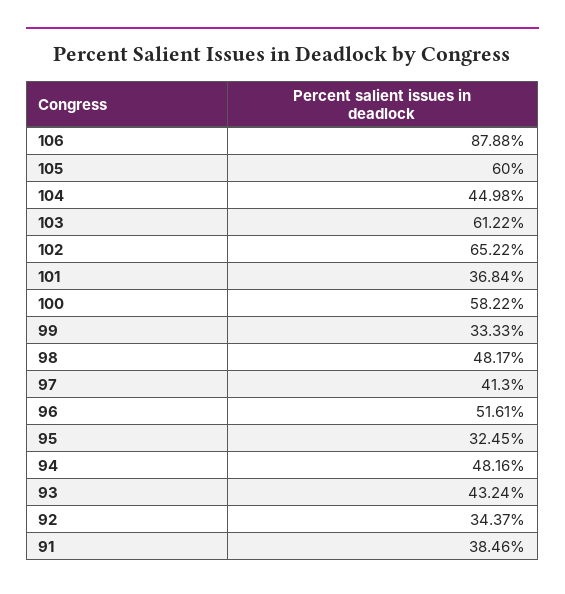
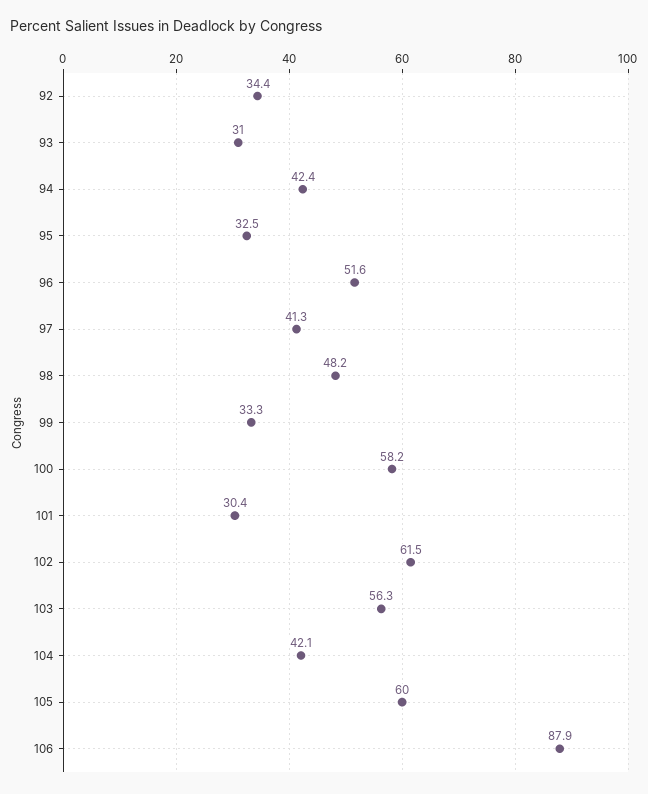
104: 44.98 -> 42.1
103: 61.22 -> 56.3
102: 65.22 -> 61.5
101: 36.84 -> 30.4
94: 48.16 -> 42.4
93: 43.24 -> 31
91: 38.46 -> none

